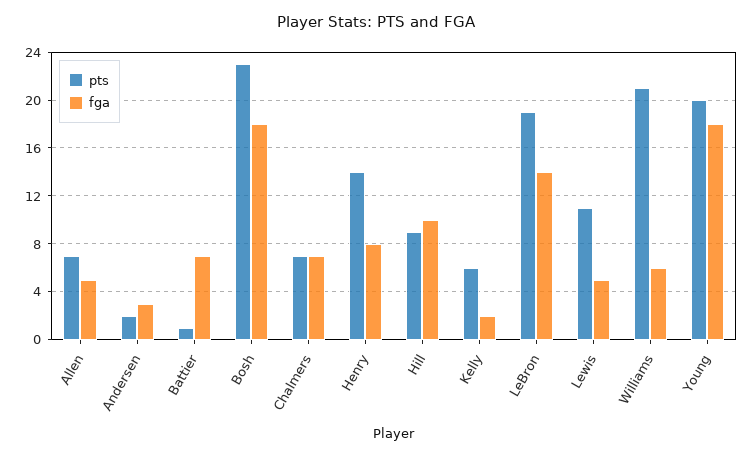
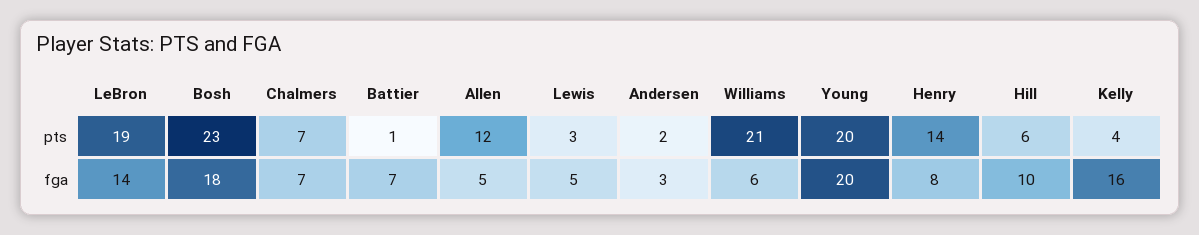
pts, Allen: 7 -> 12
pts, Hill: 9 -> 6
pts, Kelly: 6 -> 4
fga, Kelly: 2 -> 16
pts, Lewis: 11 -> 3
fga, Young: 18 -> 20

